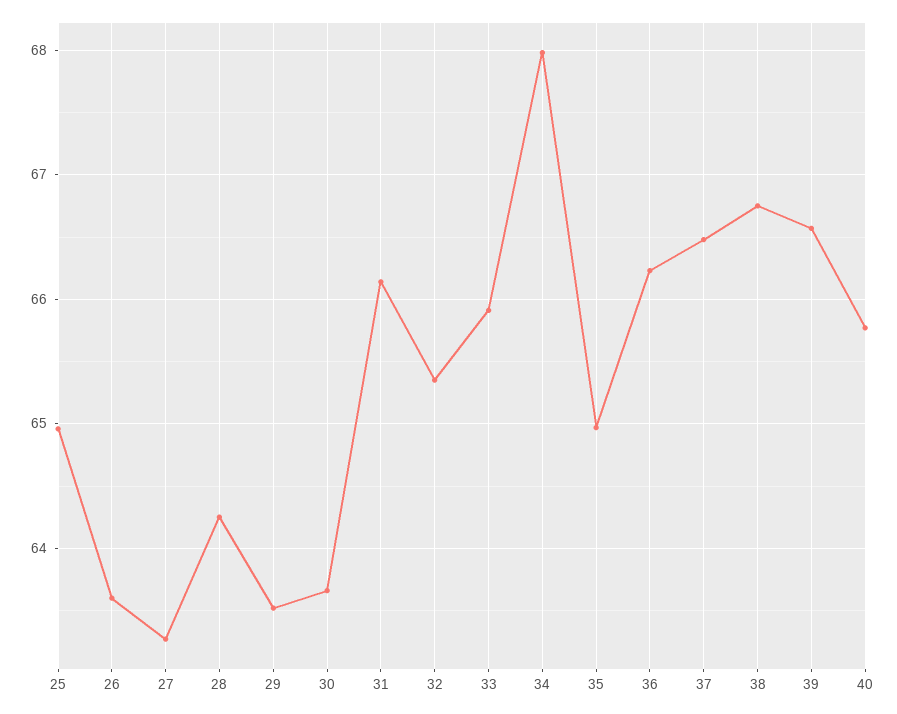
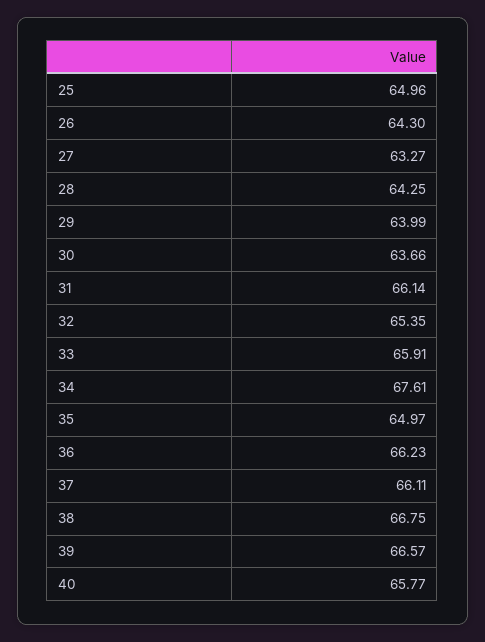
26: 63.6 -> 64.3
29: 63.5 -> 63.99
34: 68 -> 67.61
37: 66.5 -> 66.11

